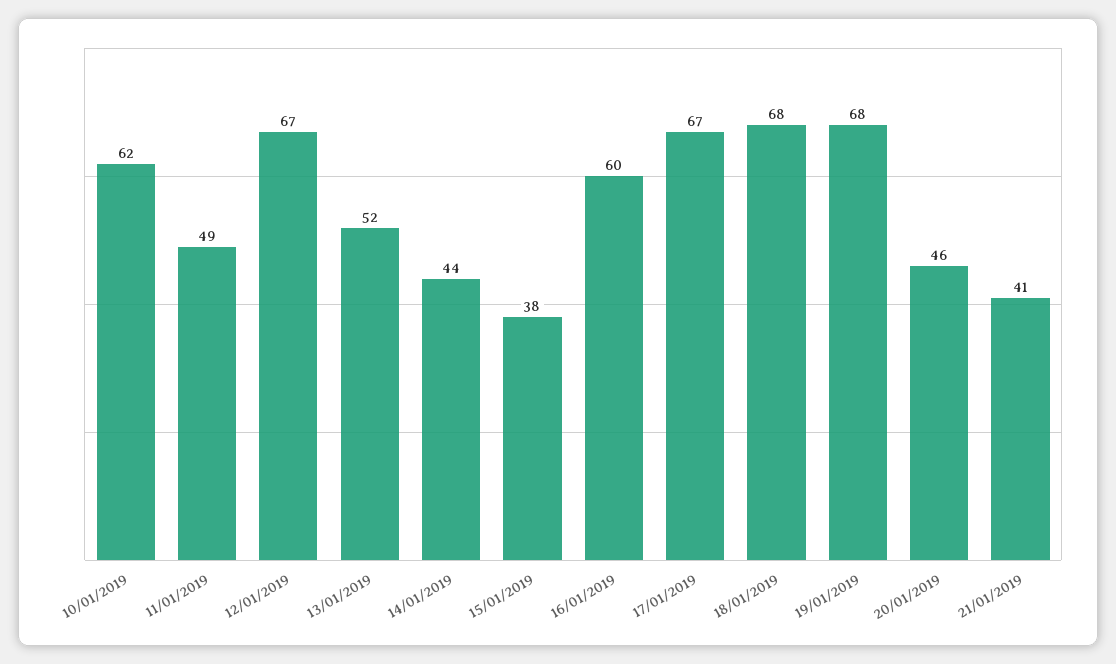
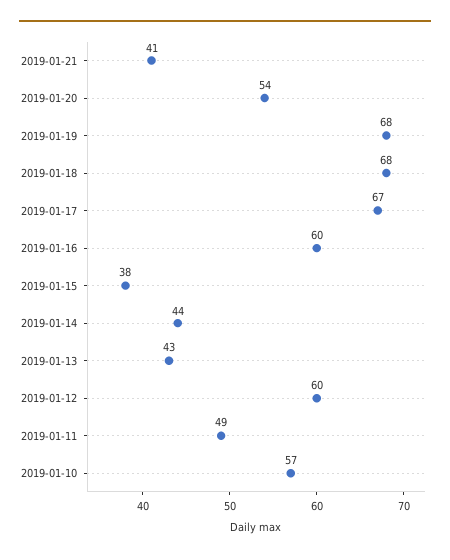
10/01/2019: 62 -> 57
12/01/2019: 67 -> 60
13/01/2019: 52 -> 43
20/01/2019: 46 -> 54

